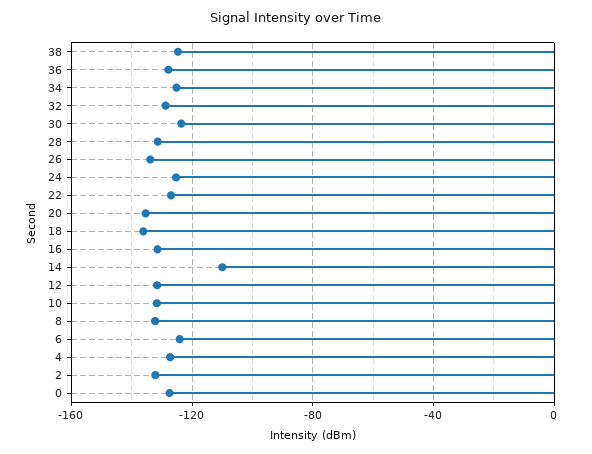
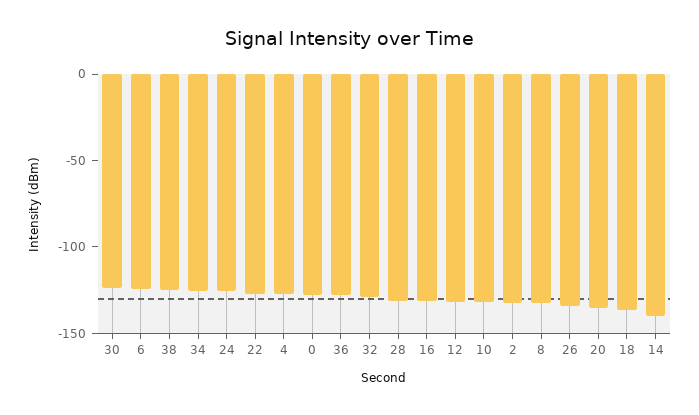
14: -110 -> -140

